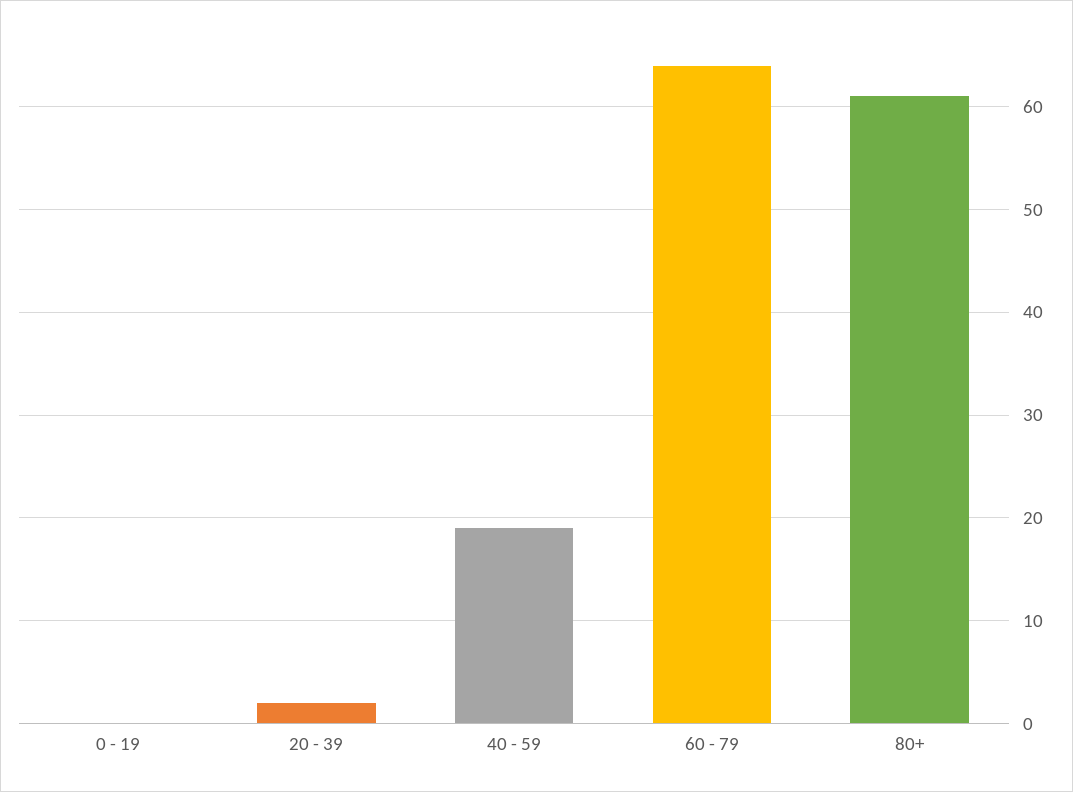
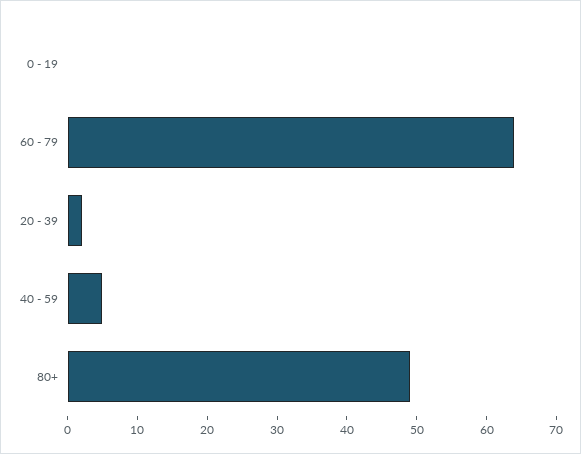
40 - 59: 19 -> 5
80+: 61 -> 50

